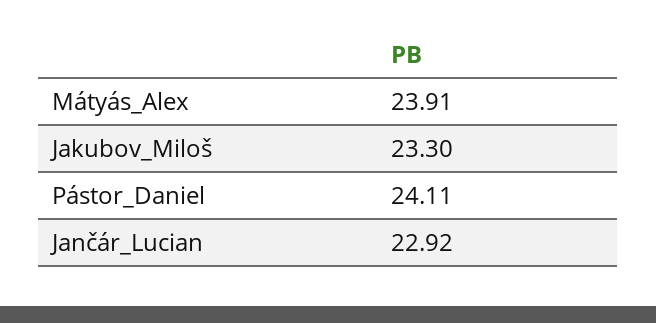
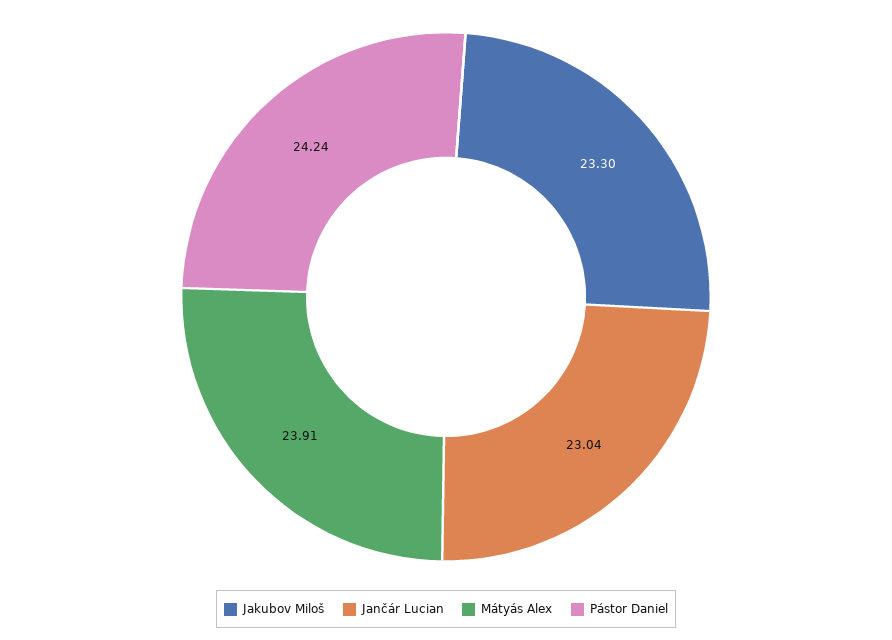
Pástor_Daniel: 24.11 -> 24.24
Jančár_Lucian: 22.92 -> 23.04

